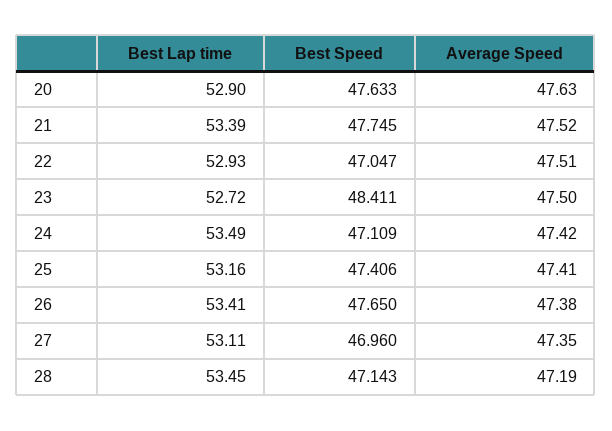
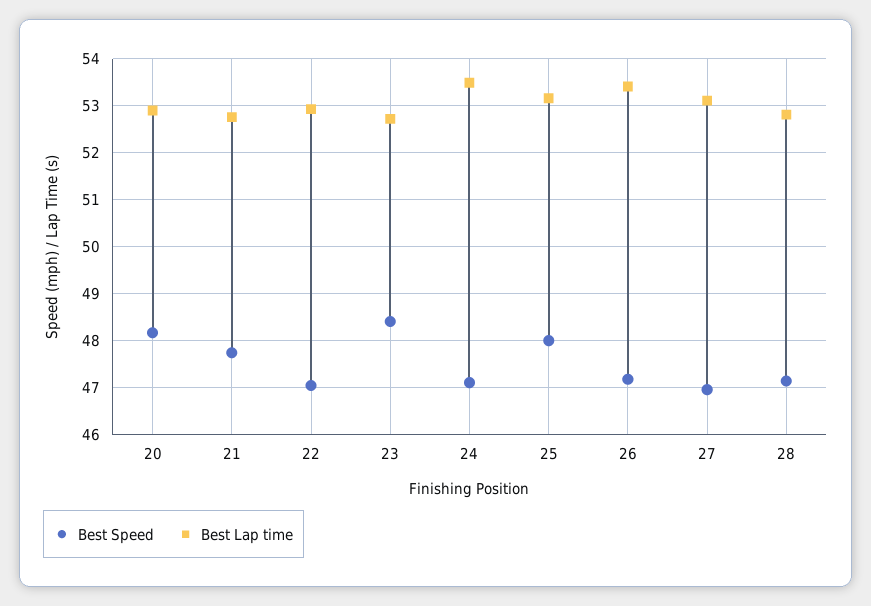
Best Speed, 20: 47.633 -> 48.2
Average Speed, 20: 47.63 -> none
Best Lap time, 21: 53.39 -> 52.8
Average Speed, 21: 47.52 -> none
Average Speed, 22: 47.51 -> none
Average Speed, 23: 47.5 -> none
Average Speed, 24: 47.42 -> none
Best Speed, 25: 47.406 -> 48
Average Speed, 25: 47.41 -> none
Best Speed, 26: 47.65 -> 47.2
Average Speed, 26: 47.38 -> none
Average Speed, 27: 47.35 -> none
Best Lap time, 28: 53.45 -> 52.8
Average Speed, 28: 47.19 -> none

